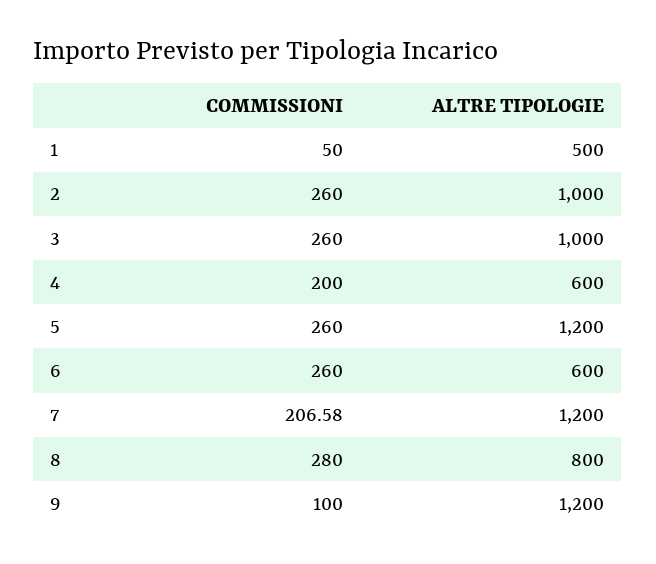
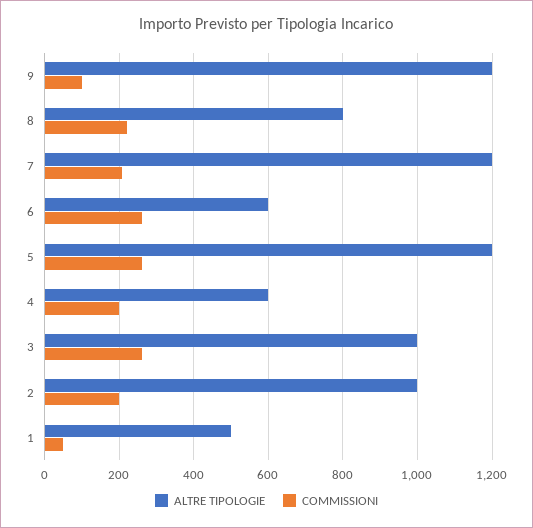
COMMISSIONI, 2: 260 -> 200
COMMISSIONI, 8: 280 -> 220

